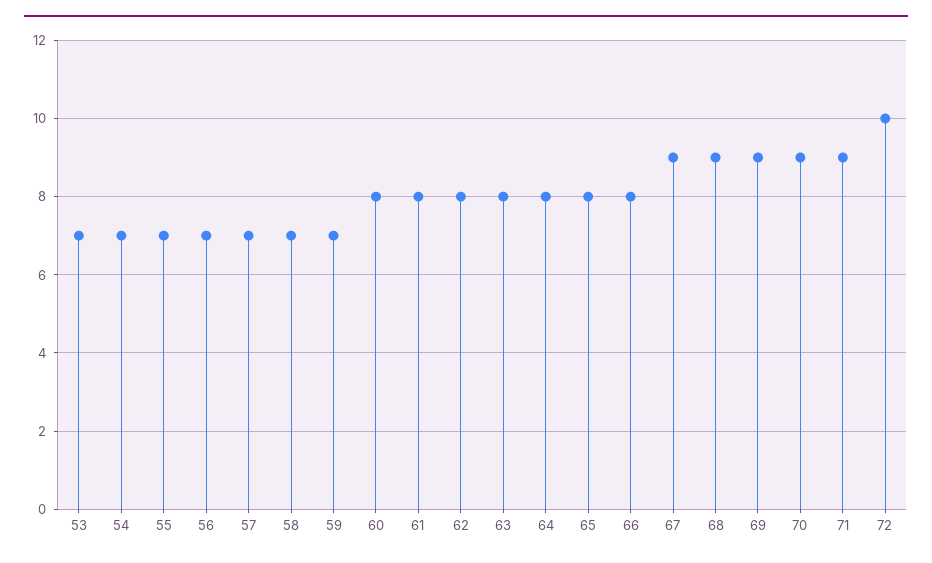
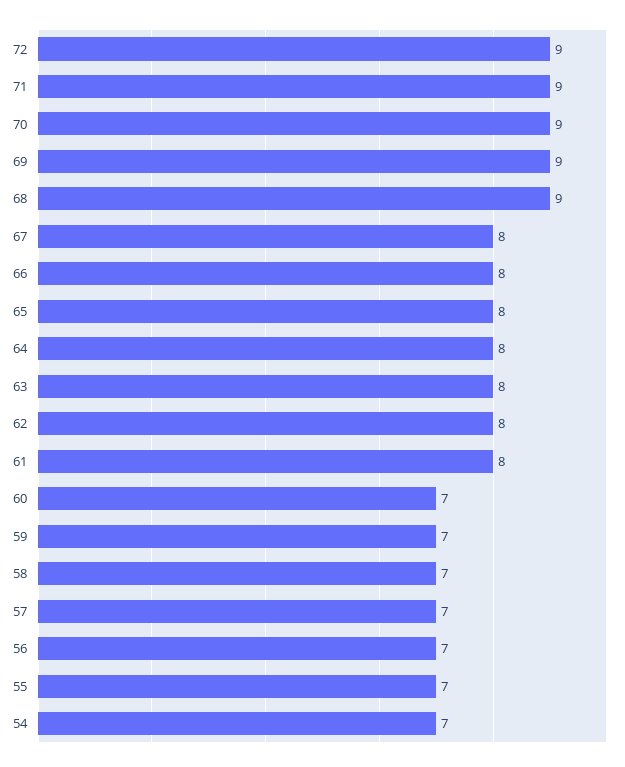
53: 7 -> none
60: 8 -> 7
67: 9 -> 8
72: 10 -> 9

